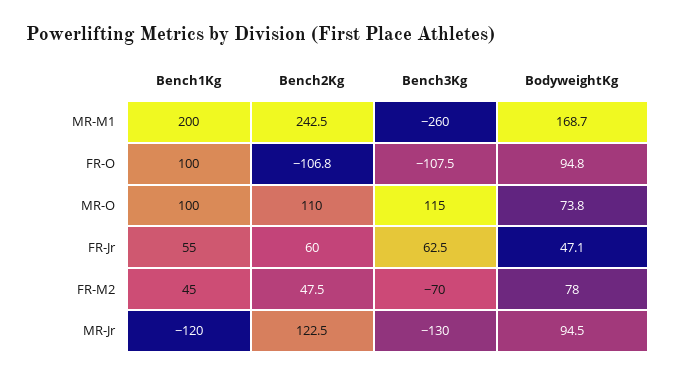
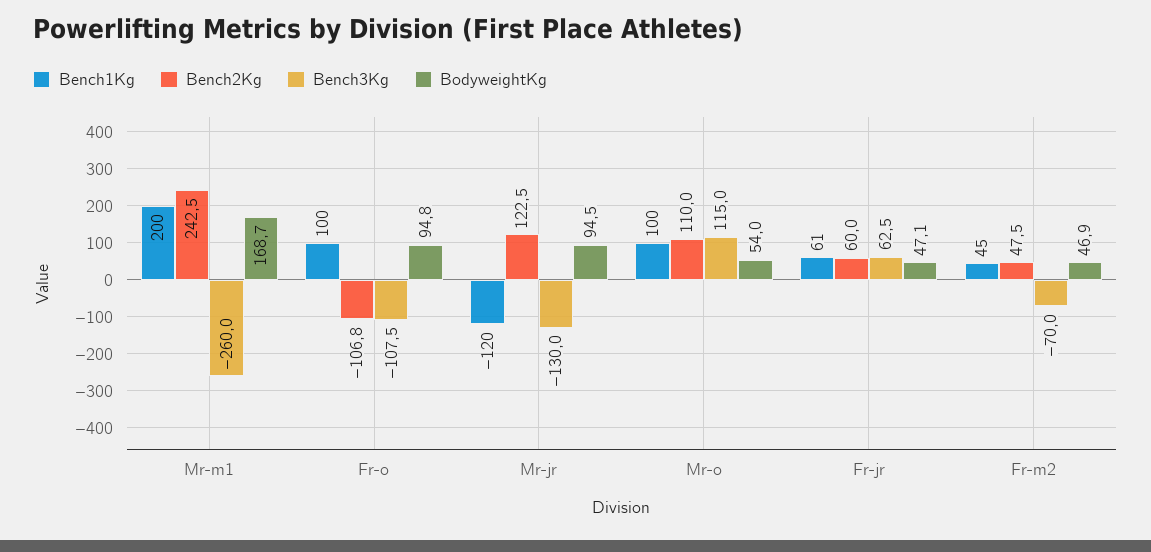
BodyweightKg, MR-O: 73.8 -> 54
Bench1Kg, FR-Jr: 55 -> 61
BodyweightKg, FR-M2: 78 -> 46.9

